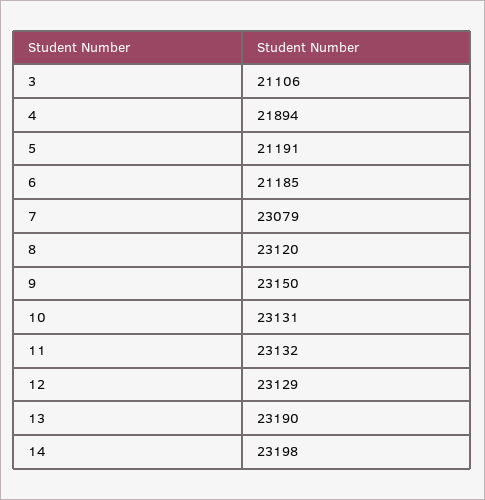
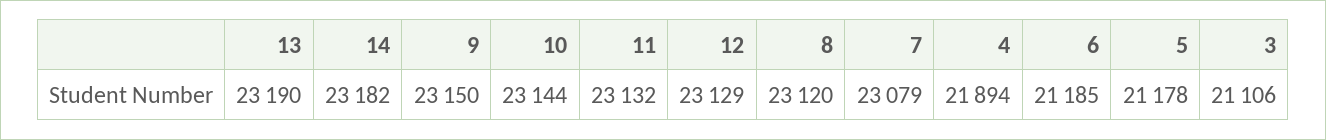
5: 21191 -> 21178
10: 23131 -> 23144
14: 23198 -> 23182

